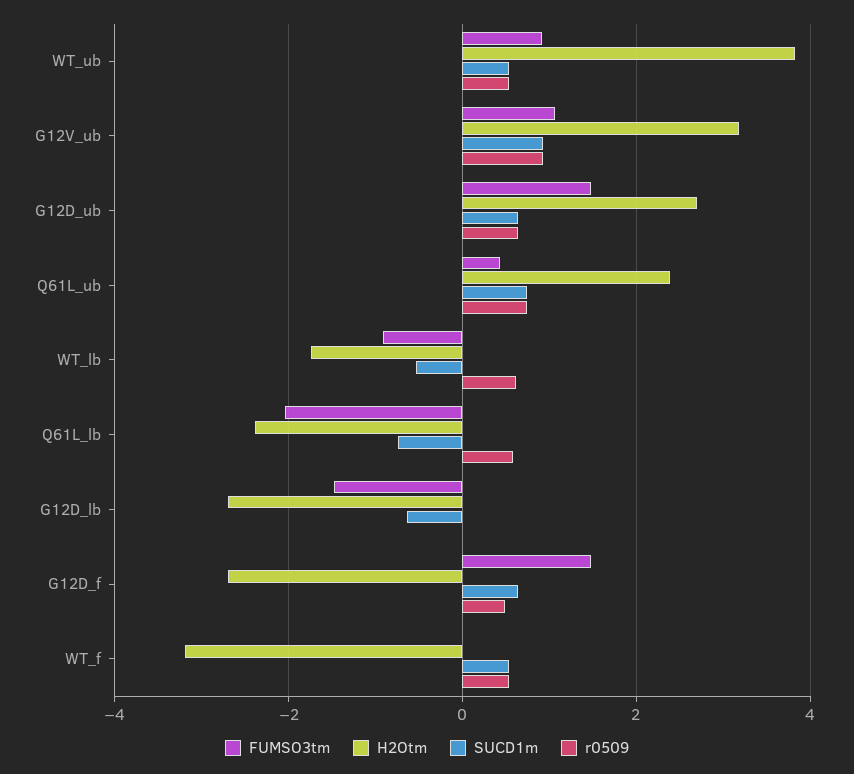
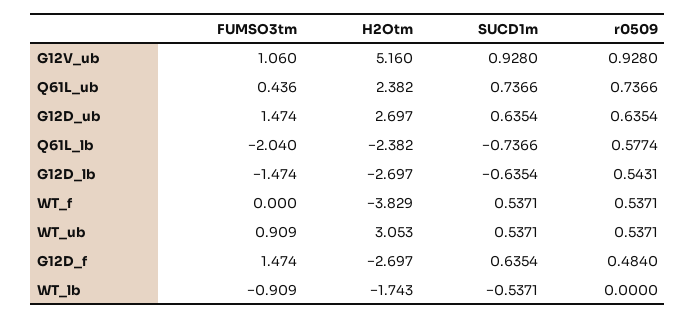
H2Otm, WT_ub: 3.8 -> 3.053
H2Otm, G12V_ub: 3.2 -> 5.16
r0509, WT_lb: 0.6 -> 0
r0509, G12D_lb: 0 -> 0.5431
H2Otm, WT_f: -3.2 -> -3.829

